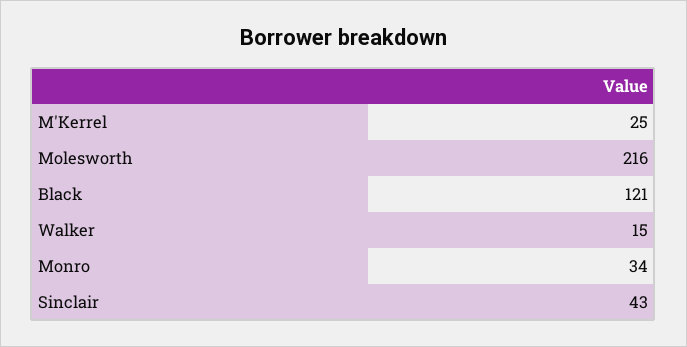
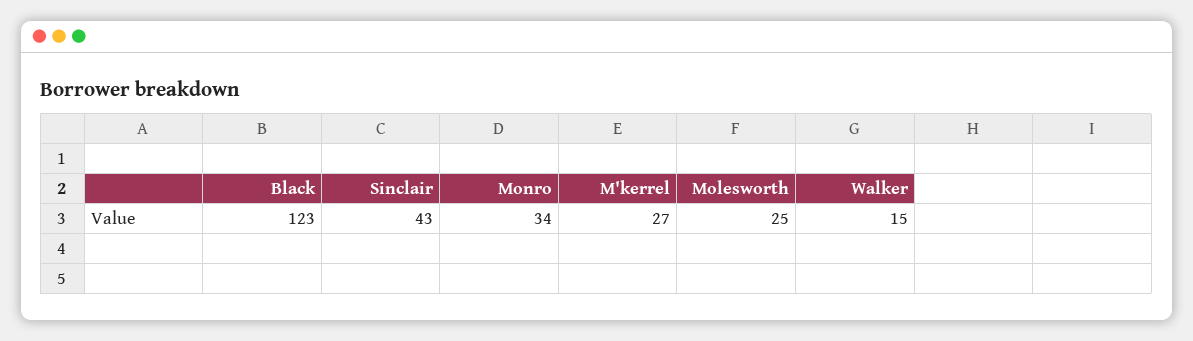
M'Kerrel: 25 -> 27
Molesworth: 216 -> 25
Black: 121 -> 123

